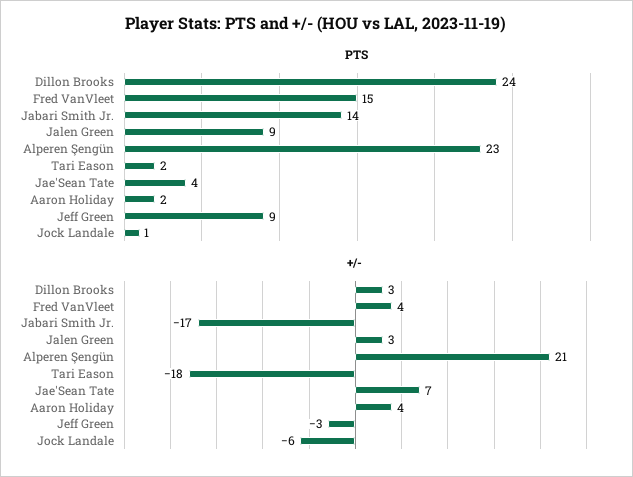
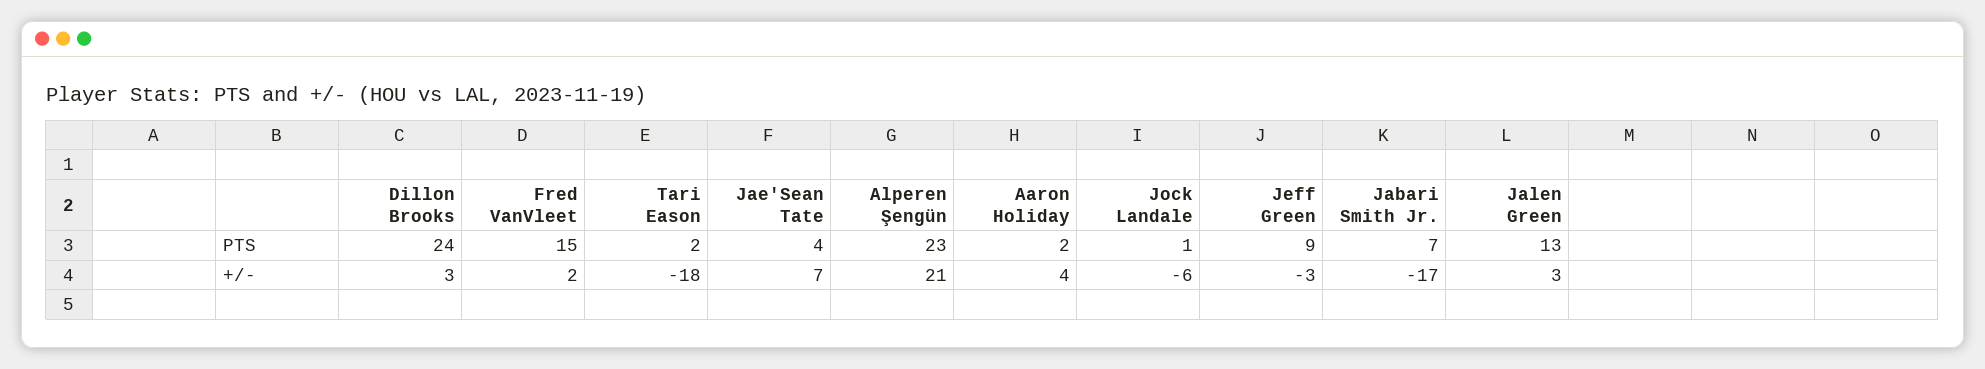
PTS, Jabari Smith Jr.: 14 -> 7
PTS, Jalen Green: 9 -> 13
+/-, Fred VanVleet: 4 -> 2

